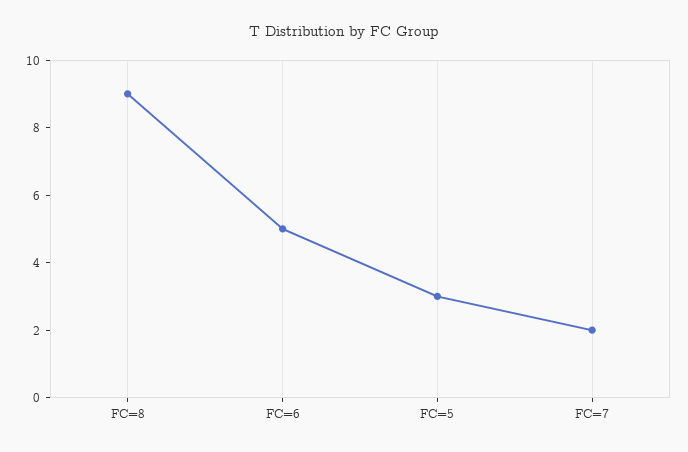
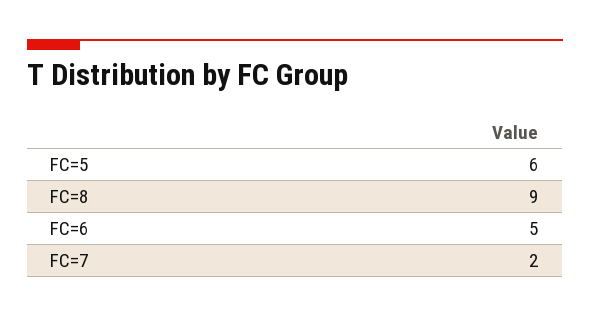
FC=5: 3 -> 6

